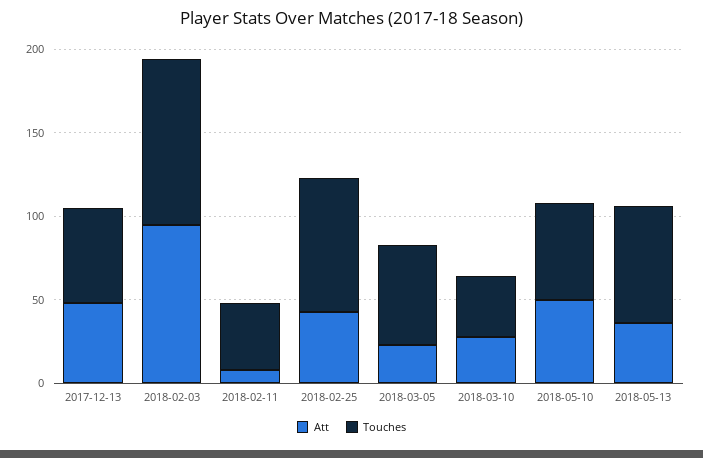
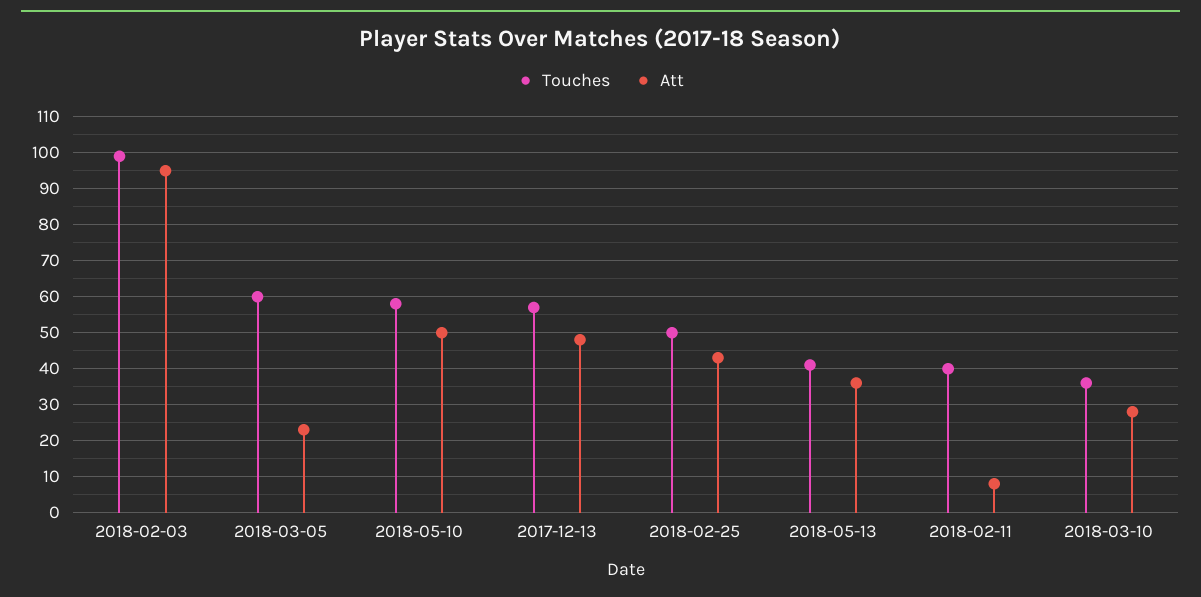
Touches, 2018-02-25: 80 -> 50
Touches, 2018-05-13: 70 -> 40

